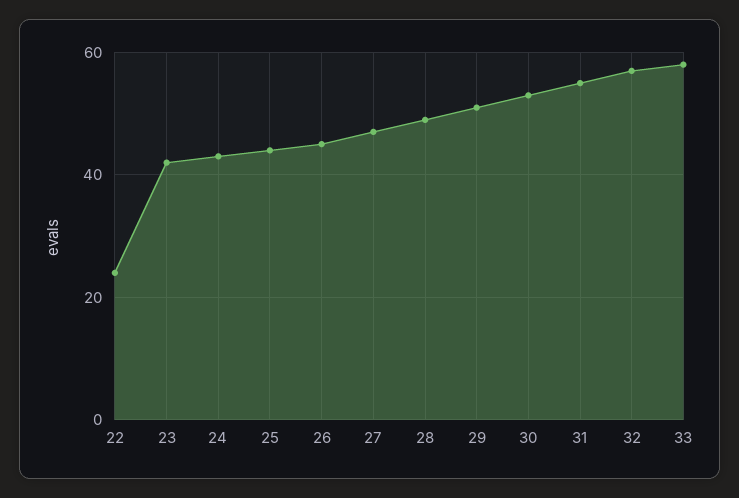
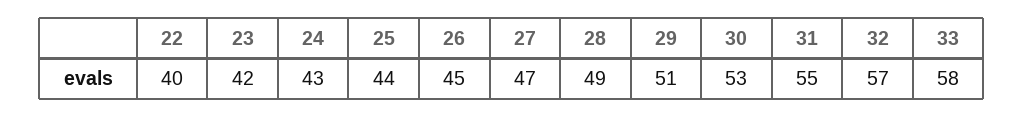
22: 25 -> 40

